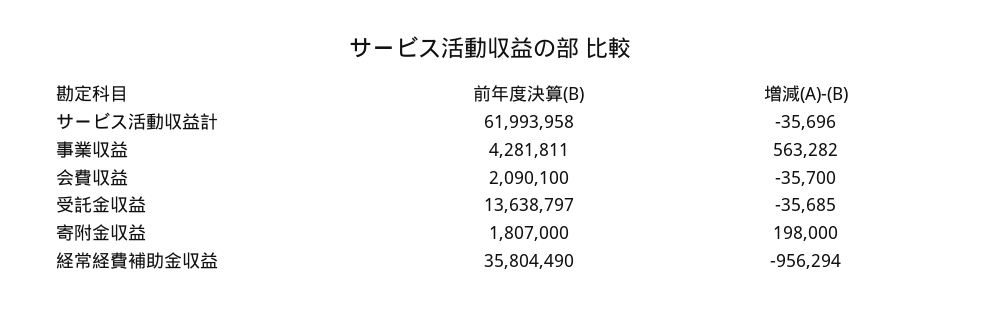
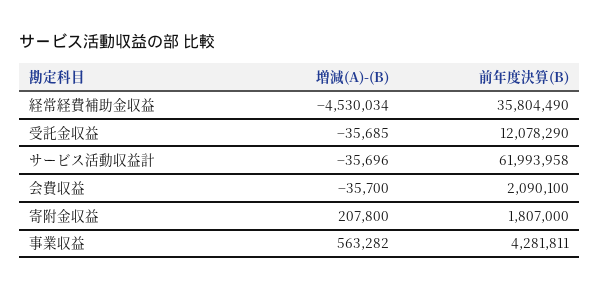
前年度決算(B), 受託金収益: 13638797 -> 12078290
増減(A)-(B), 寄附金収益: 198000 -> 207800
増減(A)-(B), 経常経費補助金収益: -956294 -> -4530034

